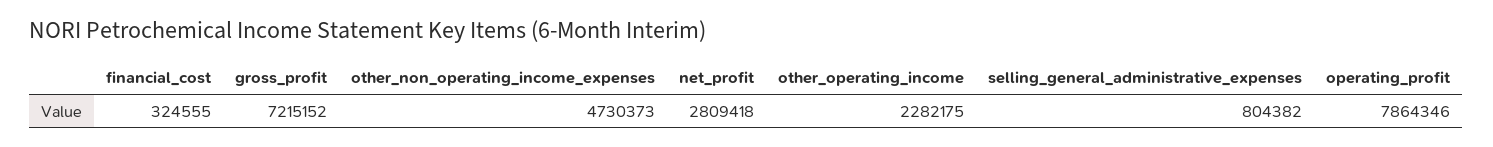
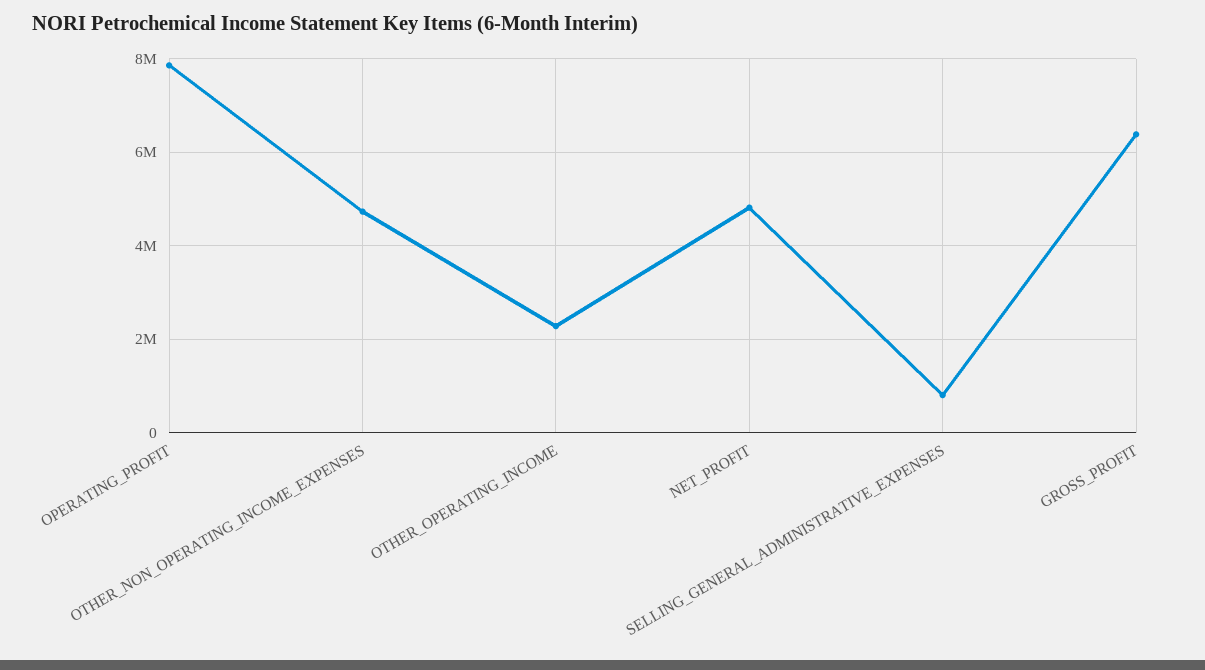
financial_cost: 324555 -> none
gross_profit: 7215152 -> 6400000
net_profit: 2809418 -> 4800000

